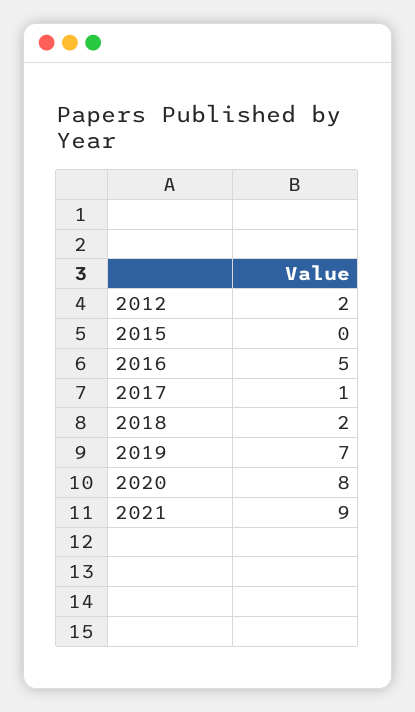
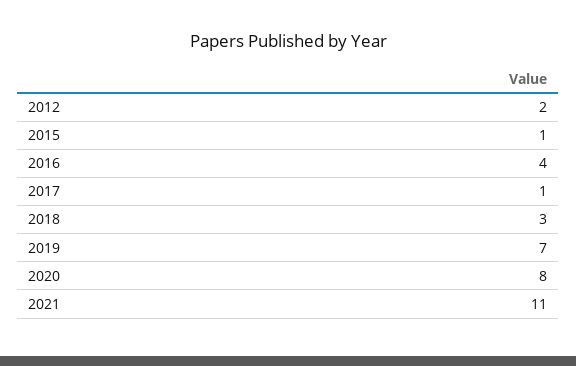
2015: 0 -> 1
2016: 5 -> 4
2018: 2 -> 3
2021: 9 -> 11

